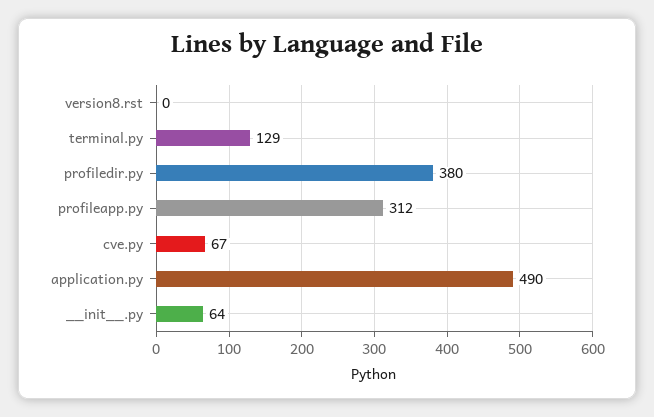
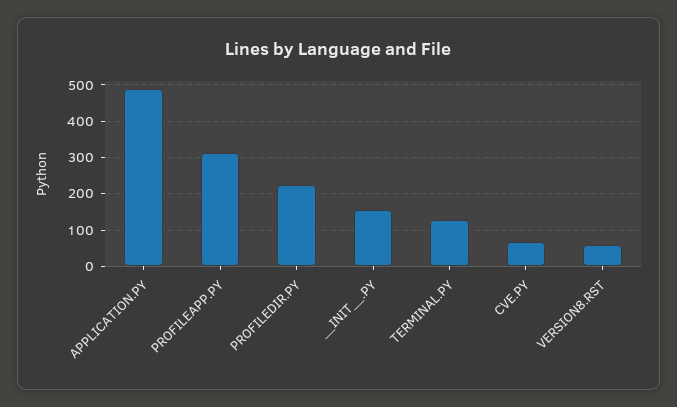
version8.rst: 0 -> 60
profiledir.py: 380 -> 220
__init__.py: 64 -> 160

